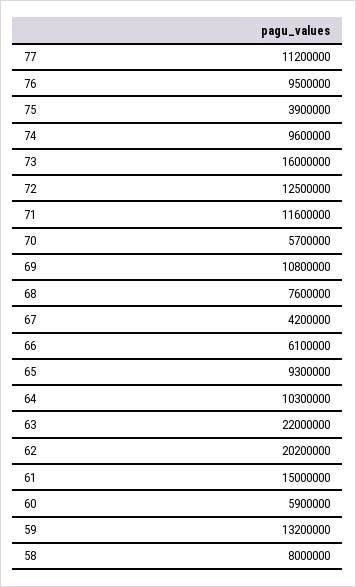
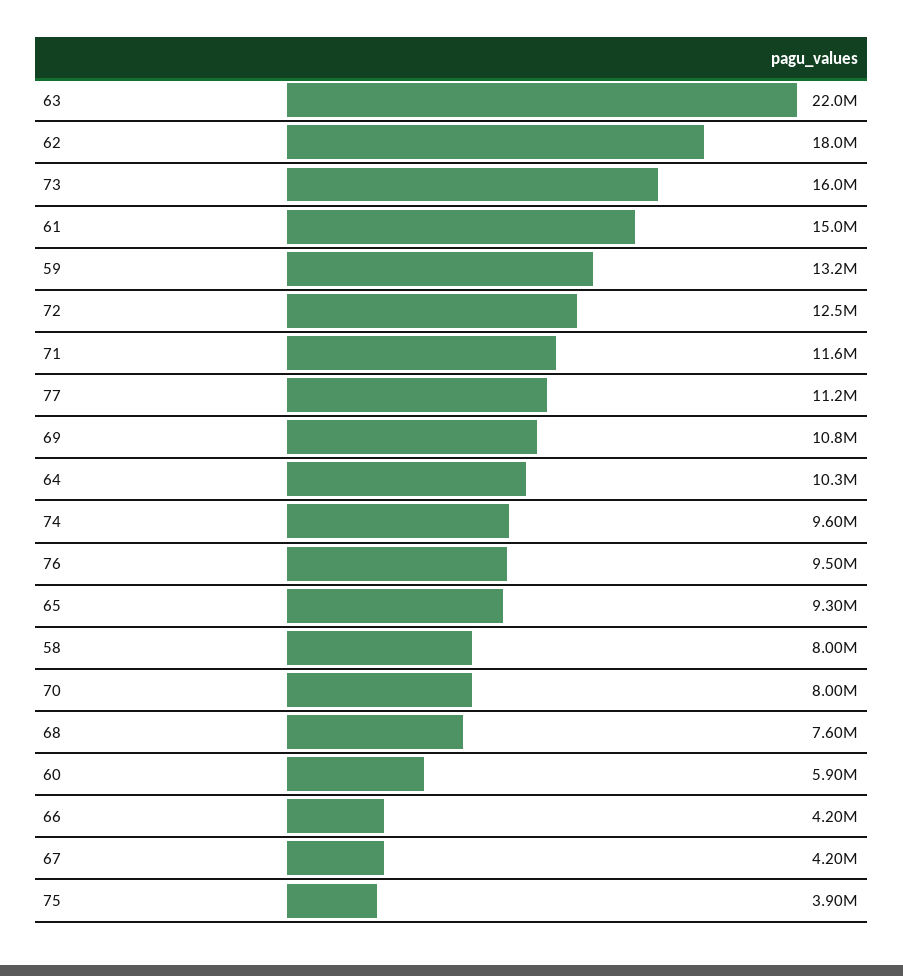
70: 5700000 -> 8000000
66: 6100000 -> 4200000
62: 20200000 -> 18000000

